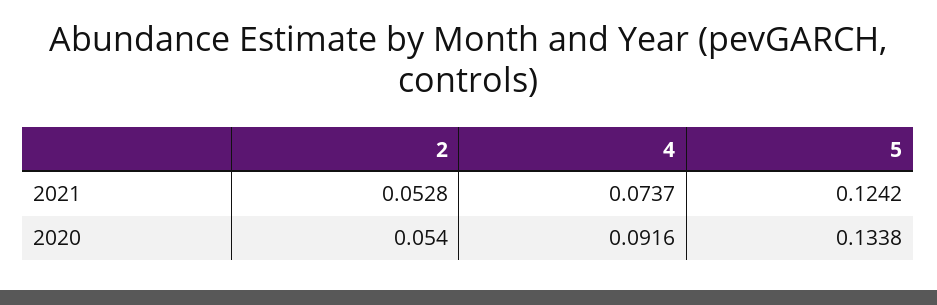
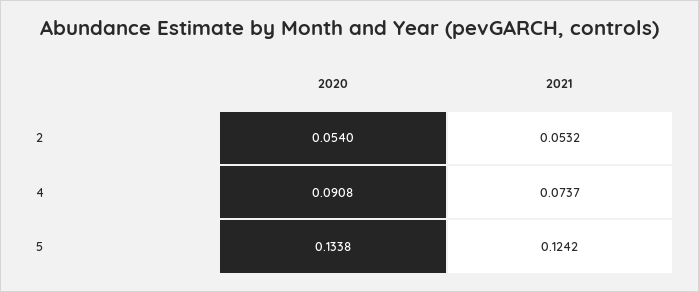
2, 2021: 0.0528 -> 0.0532
4, 2020: 0.0916 -> 0.0908

